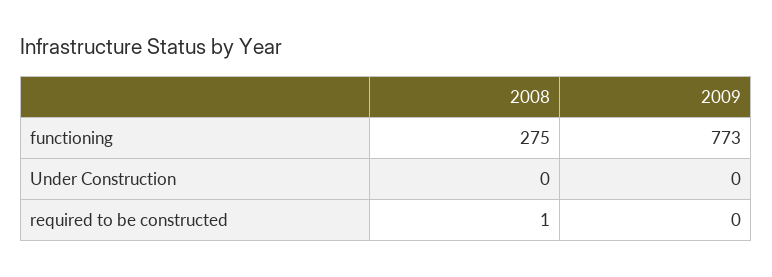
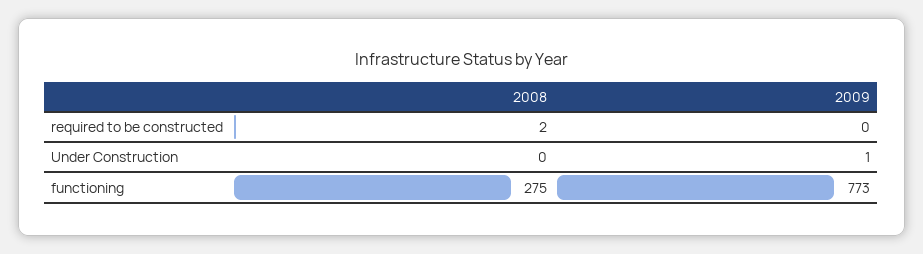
2009, Under Construction: 0 -> 1
2008, required to be constructed: 1 -> 2

